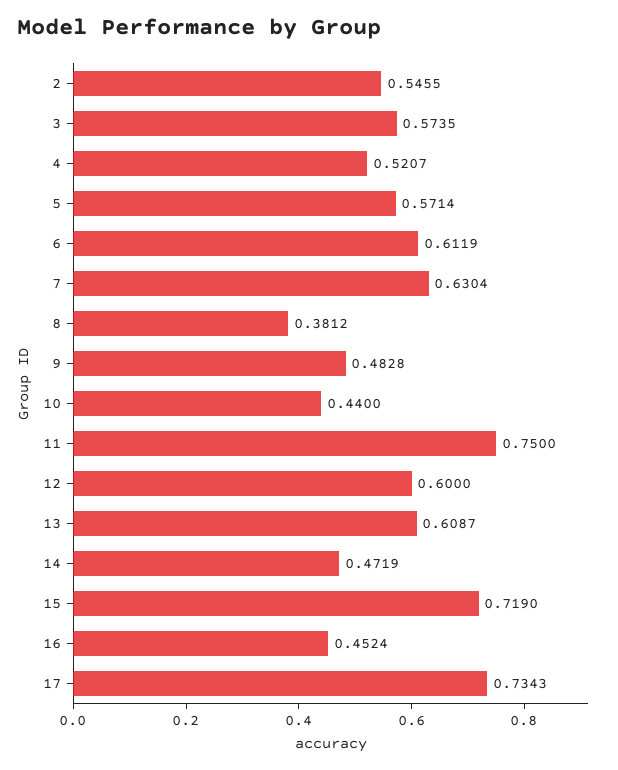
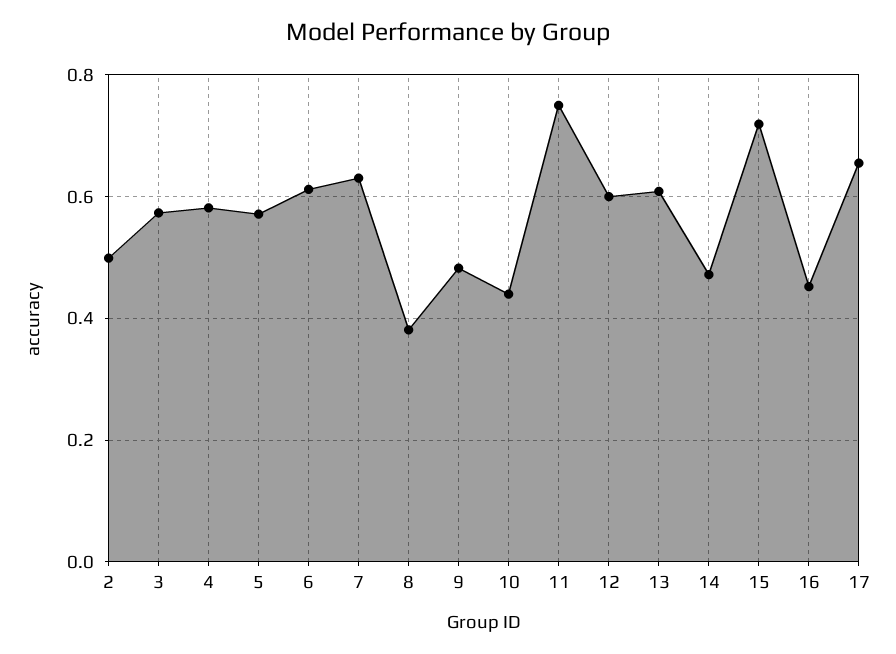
2: 0.5455 -> 0.5
4: 0.5207 -> 0.58
17: 0.7343 -> 0.66

